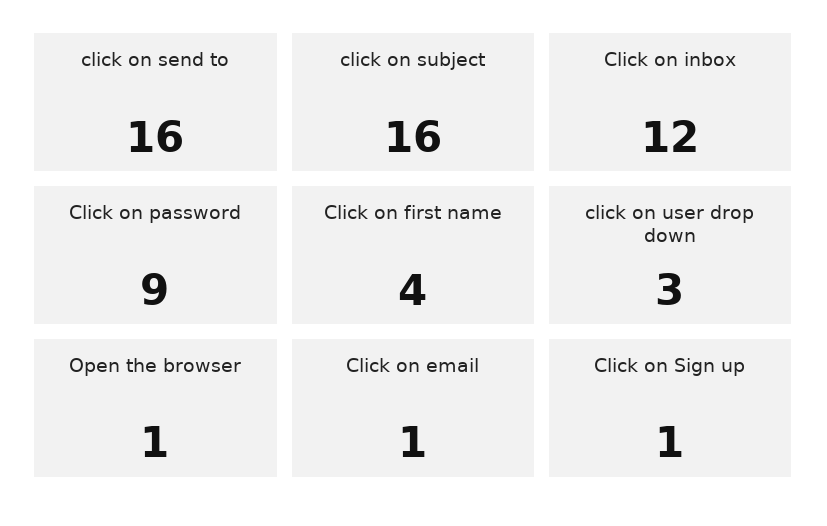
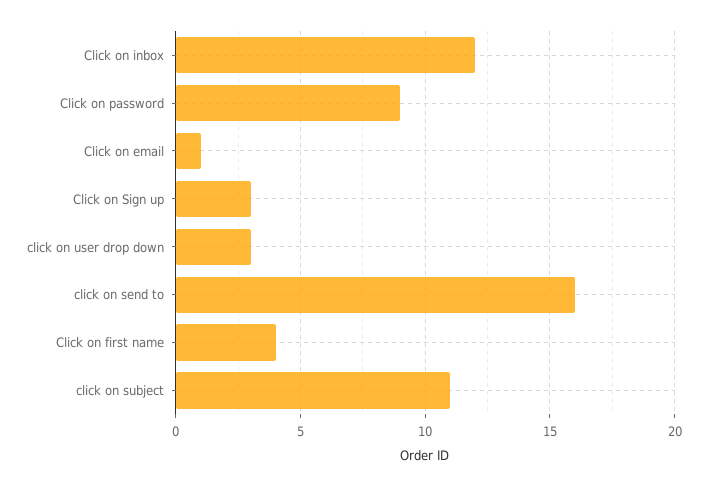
click on subject: 16 -> 11
Open the browser: 1 -> none
Click on Sign up: 1 -> 3

